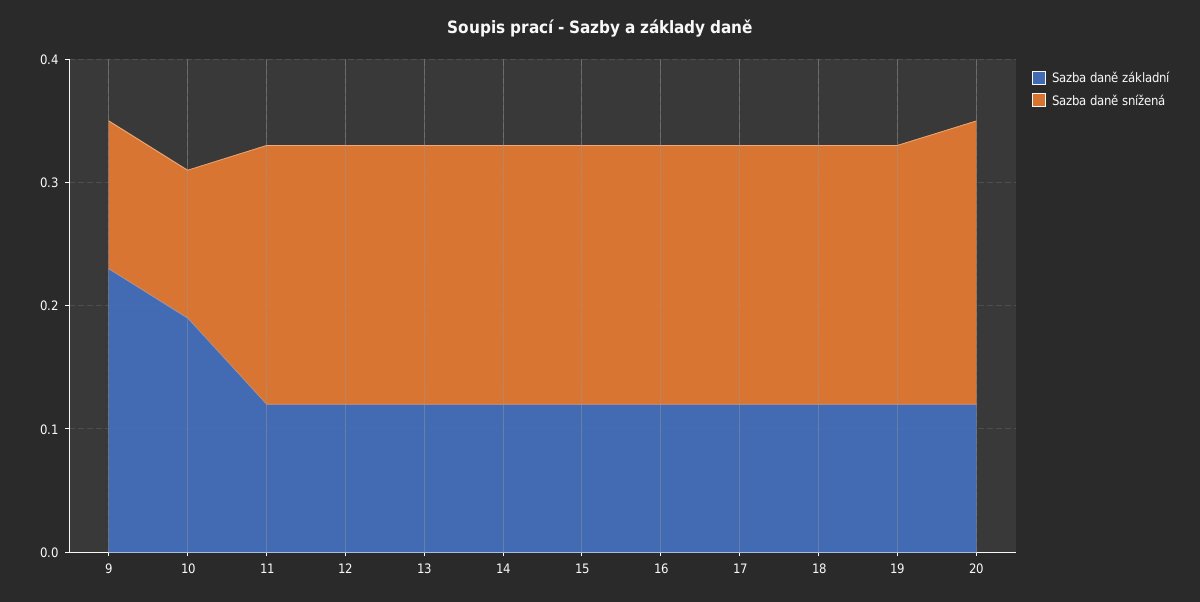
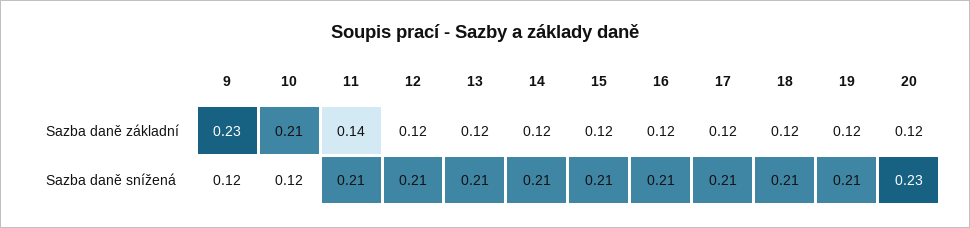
Sazba daně základní, 10: 0.19 -> 0.21
Sazba daně základní, 11: 0.12 -> 0.14

